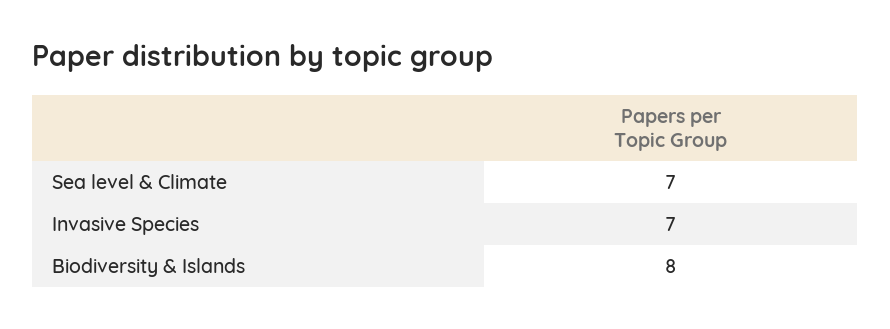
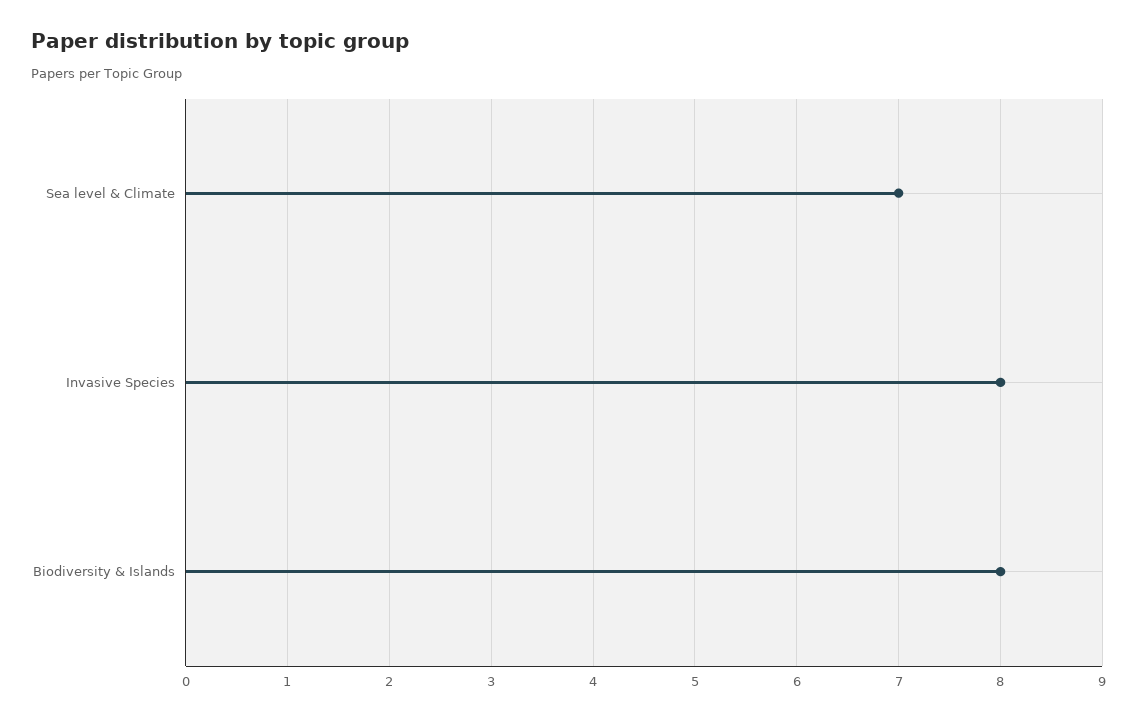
Invasive Species: 7 -> 8

